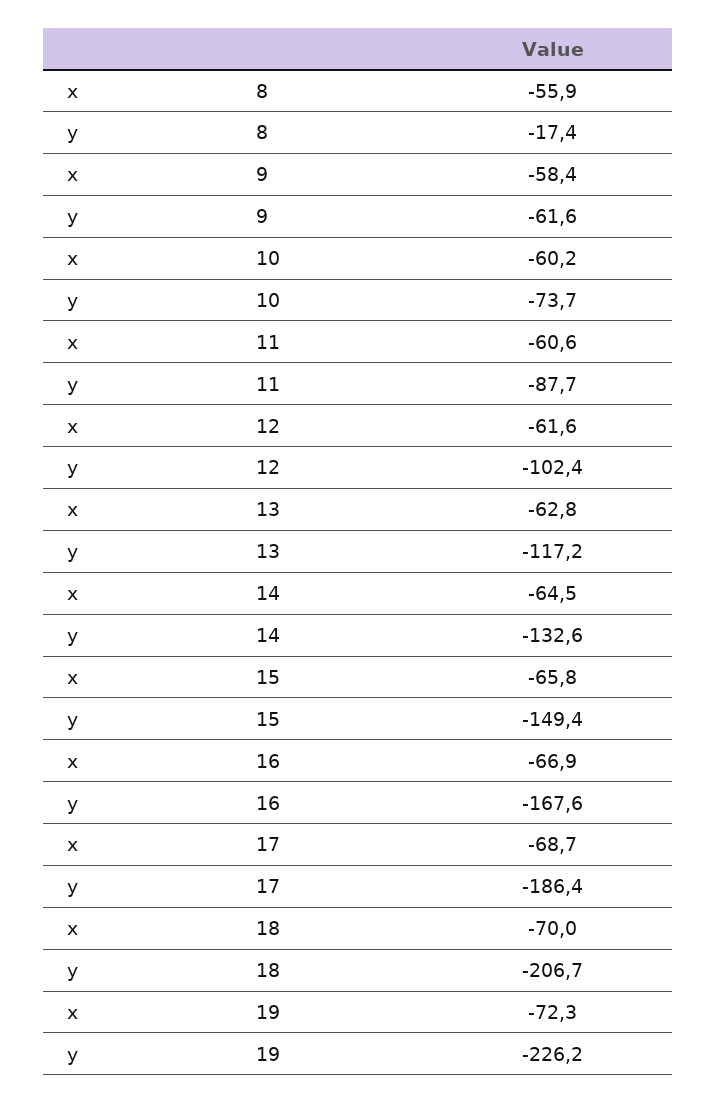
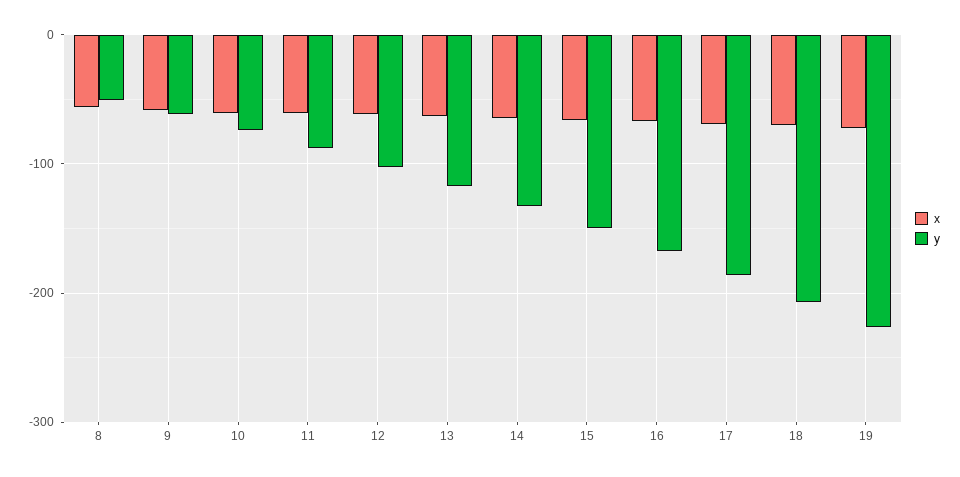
y, 8: -17.4 -> -50

